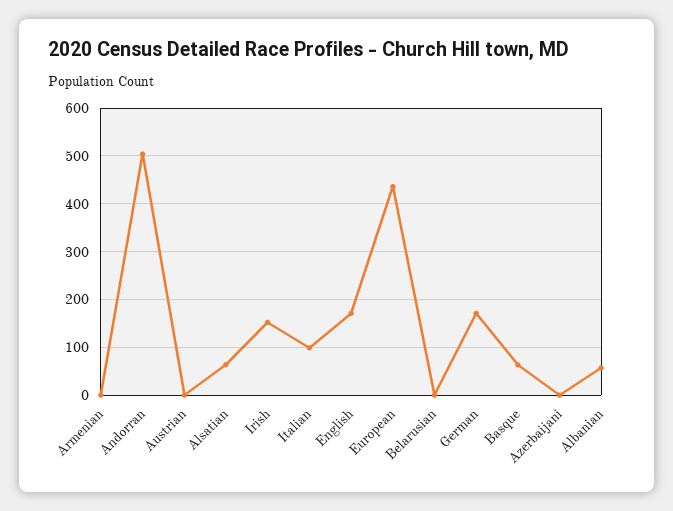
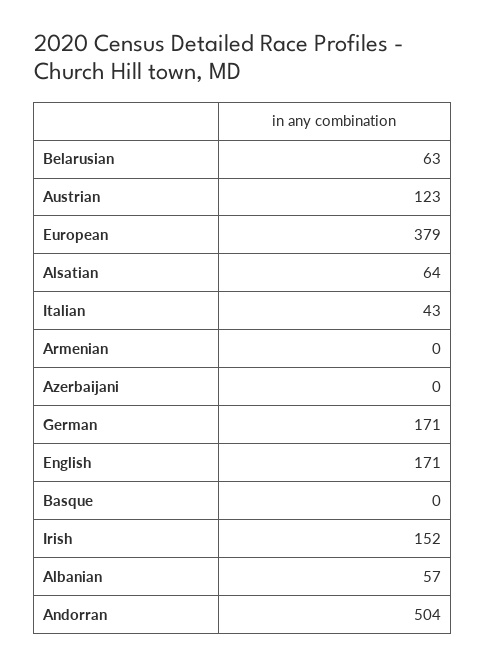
Austrian: 0 -> 123
Italian: 100 -> 43
European: 440 -> 379
Belarusian: 0 -> 63
Basque: 60 -> 0

